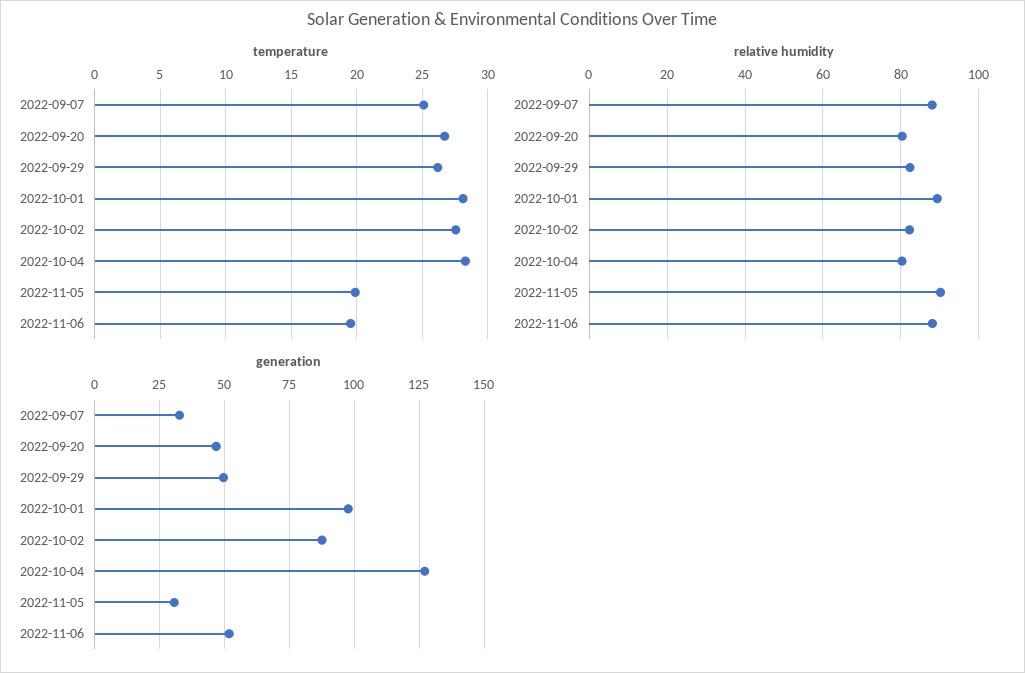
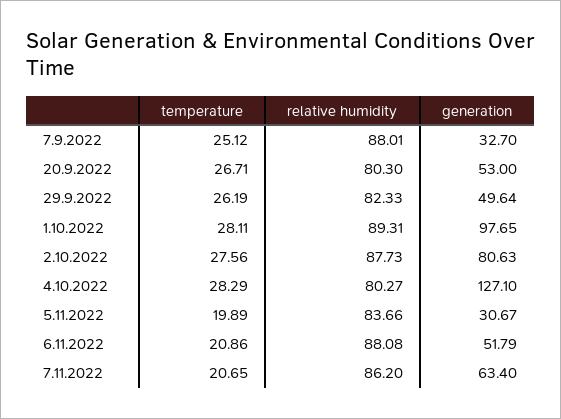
temperature, 2022-11-06: 19.5 -> 20.86
relative humidity, 2022-10-02: 82 -> 87.73
relative humidity, 2022-11-05: 90 -> 83.66
generation, 2022-09-20: 47.5 -> 53
generation, 2022-10-02: 87.5 -> 80.63
temperature, 7.11.2022: none -> 20.65
relative humidity, 7.11.2022: none -> 86.2
generation, 7.11.2022: none -> 63.4

